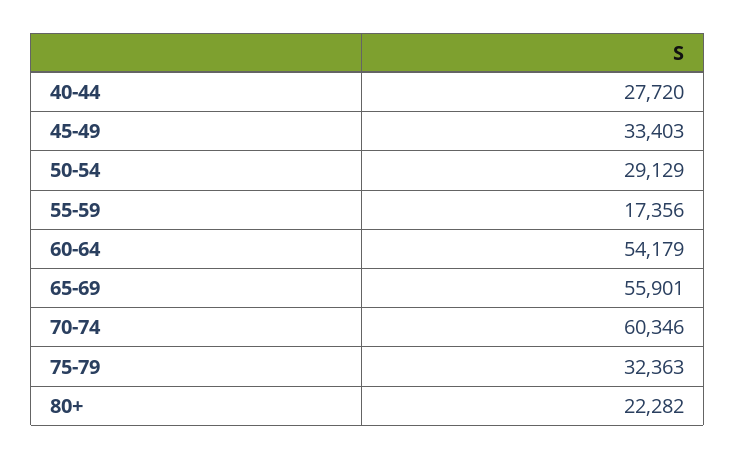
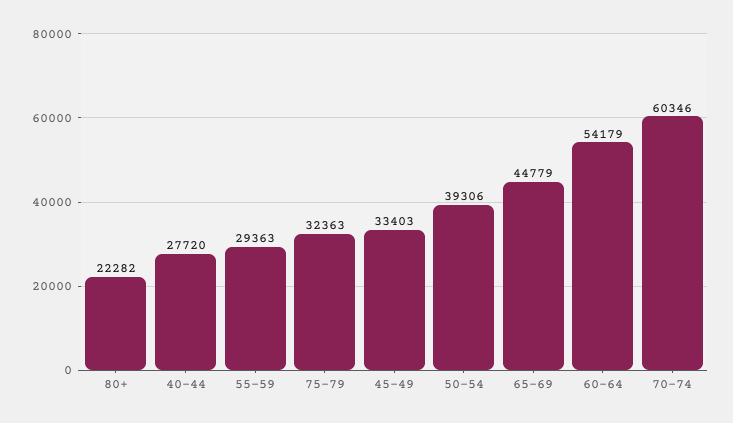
50-54: 29129 -> 39306
55-59: 17356 -> 29363
65-69: 55901 -> 44779

